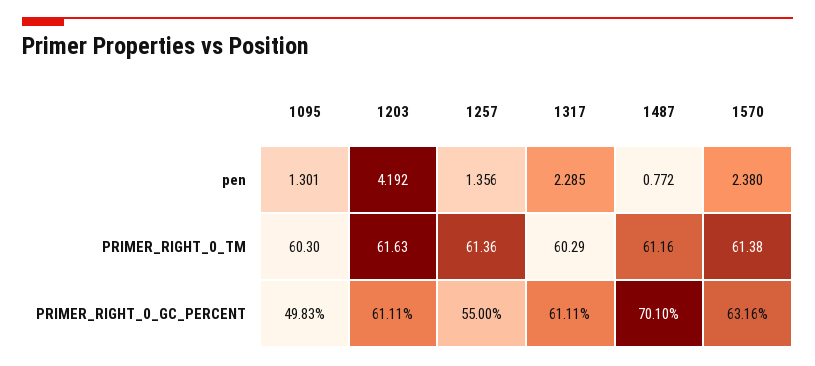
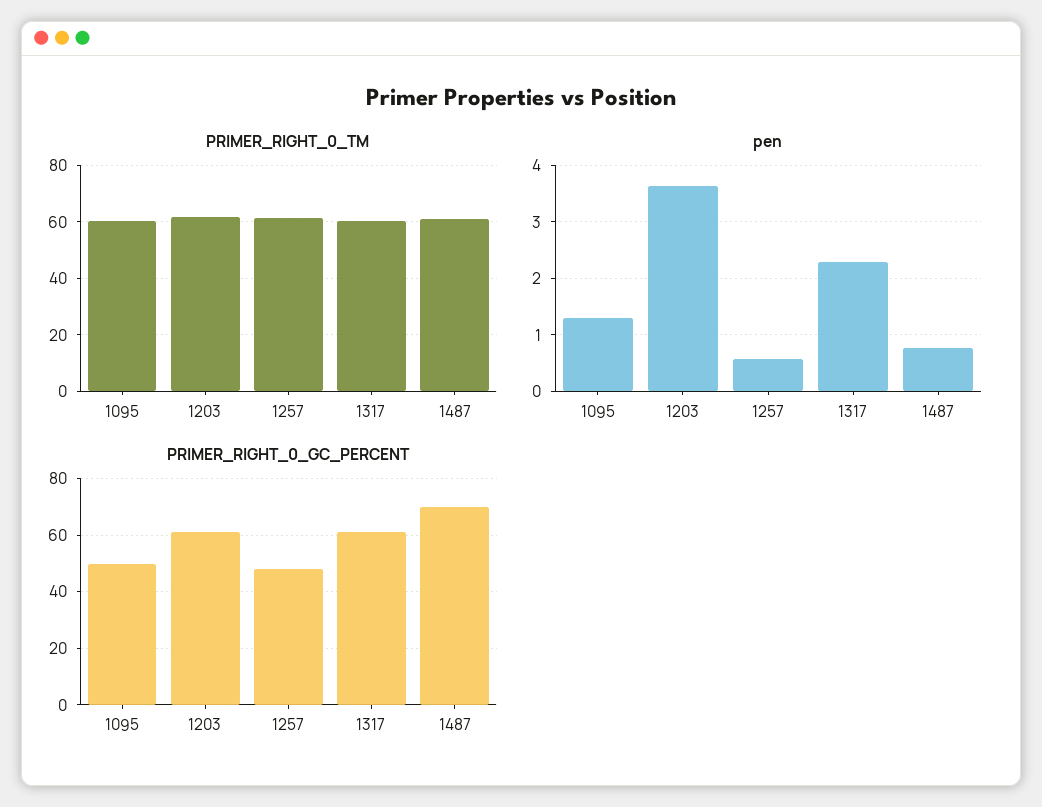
pen, 1203: 4.192 -> 3.6
pen, 1257: 1.356 -> 0.6
pen, 1570: 2.38 -> none
PRIMER_RIGHT_0_TM, 1570: 61.38 -> none
PRIMER_RIGHT_0_GC_PERCENT, 1257: 55 -> 47.5
PRIMER_RIGHT_0_GC_PERCENT, 1570: 63.16 -> none

